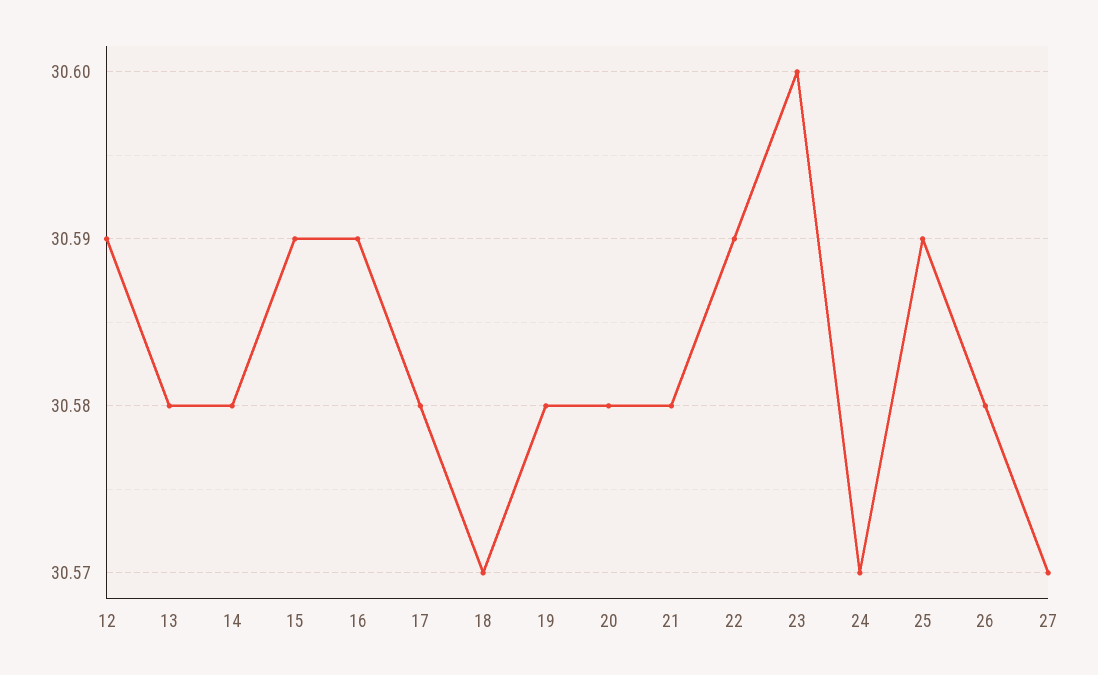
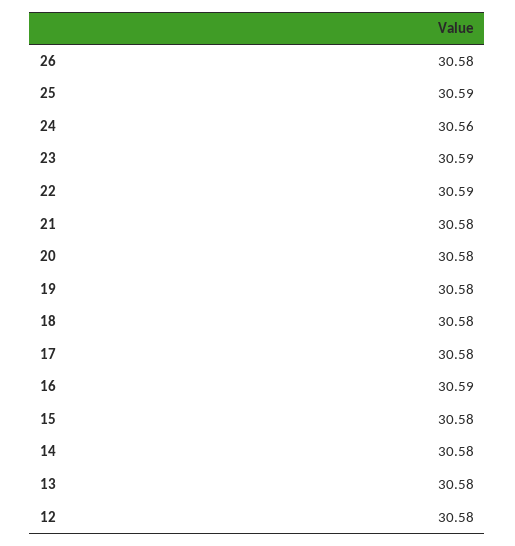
12: 30.59 -> 30.58
15: 30.59 -> 30.58
18: 30.57 -> 30.58
23: 30.6 -> 30.59
24: 30.57 -> 30.56
27: 30.57 -> none

